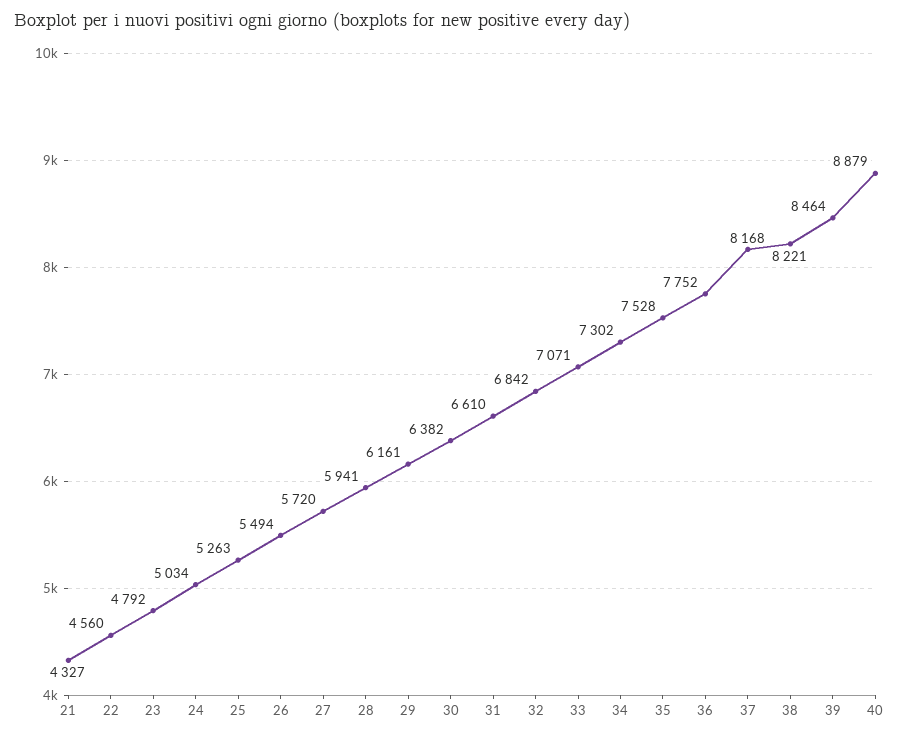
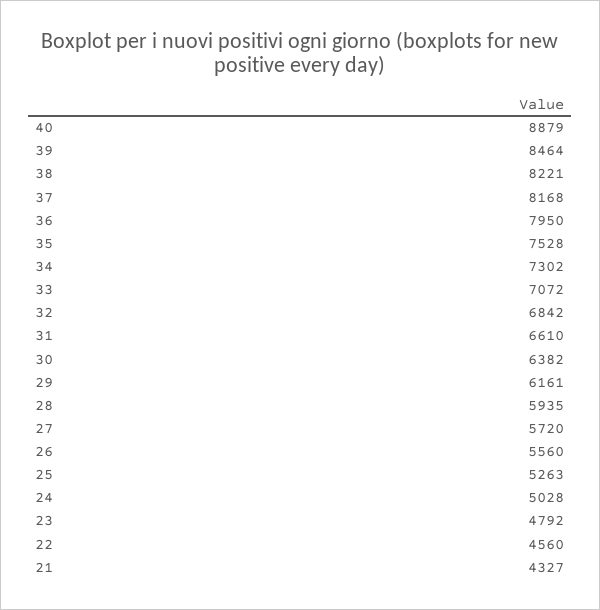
24: 5034 -> 5028
26: 5494 -> 5560
28: 5941 -> 5935
33: 7071 -> 7072
36: 7752 -> 7950

